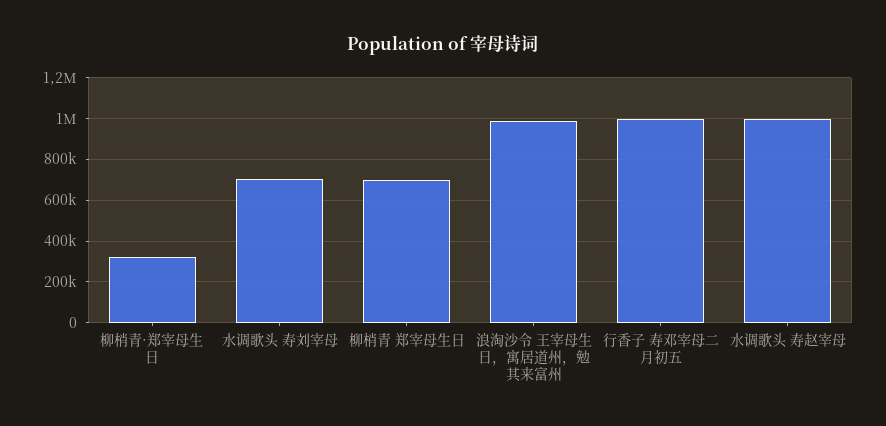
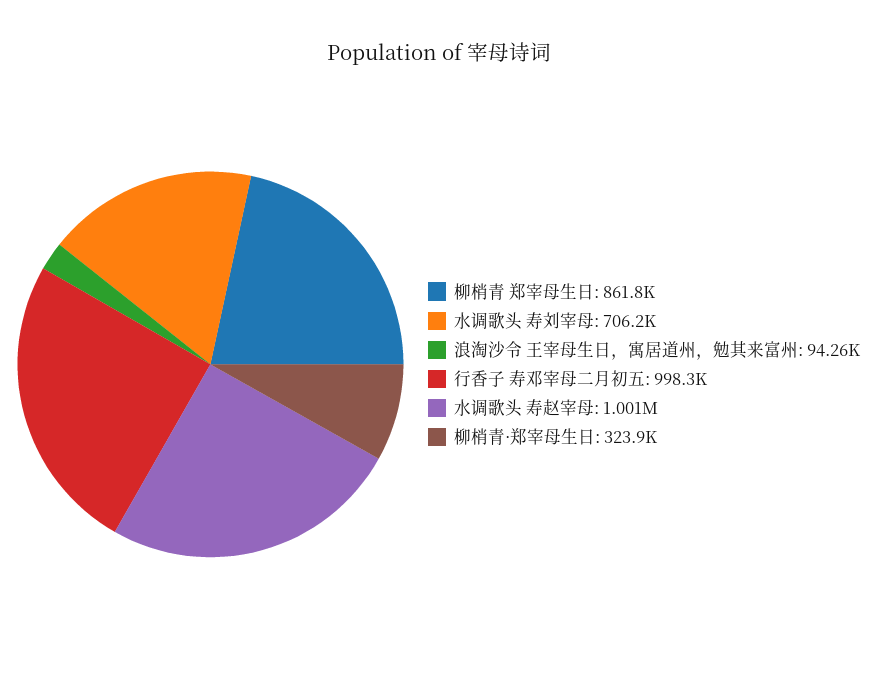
柳梢青 郑宰母生日: 700000 -> 861800
浪淘沙令 王宰母生日，寓居道州，勉其来富州: 1000000 -> 94260

